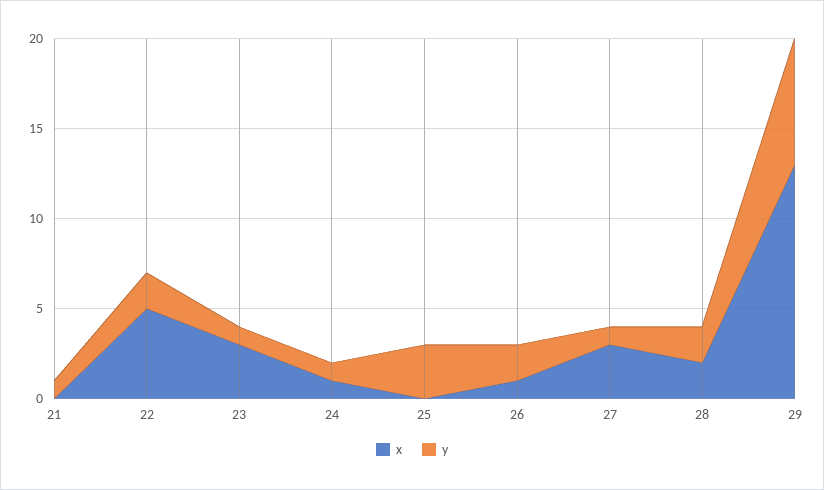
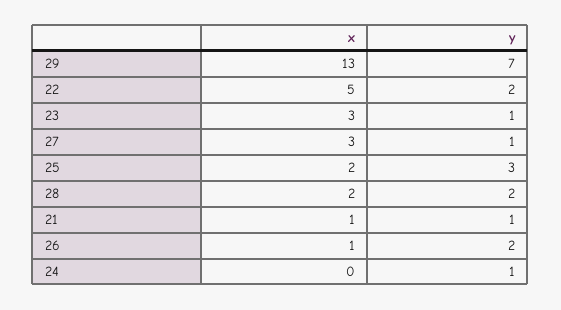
x, 21: 0 -> 1
x, 24: 1 -> 0
x, 25: 0 -> 2

